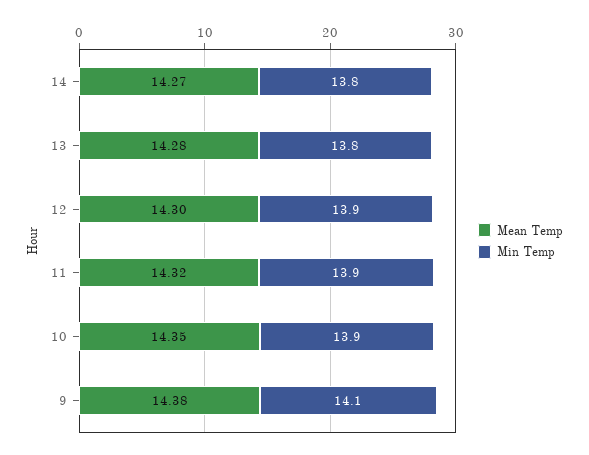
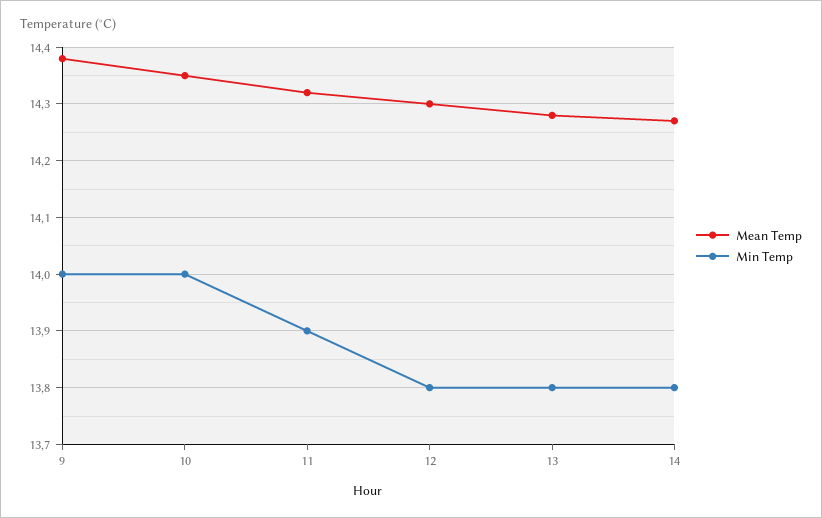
Min Temp, 12: 13.9 -> 13.8
Min Temp, 10: 13.9 -> 14
Min Temp, 9: 14.1 -> 14

